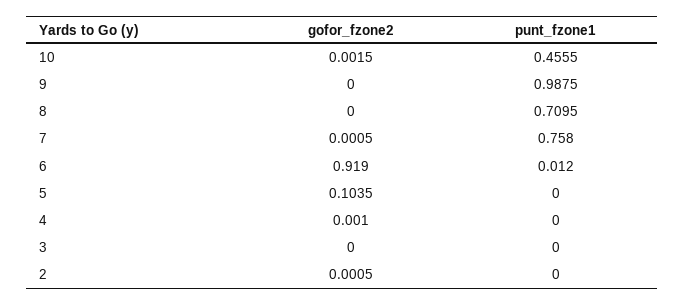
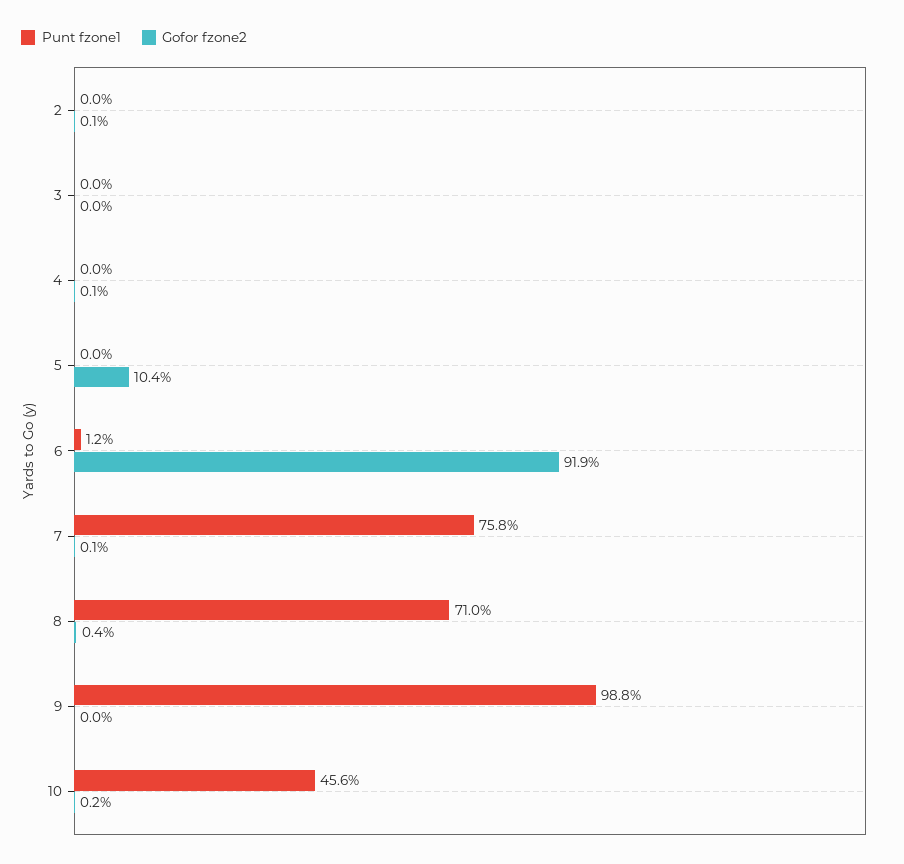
gofor_fzone2, 8: 0 -> 0.004

